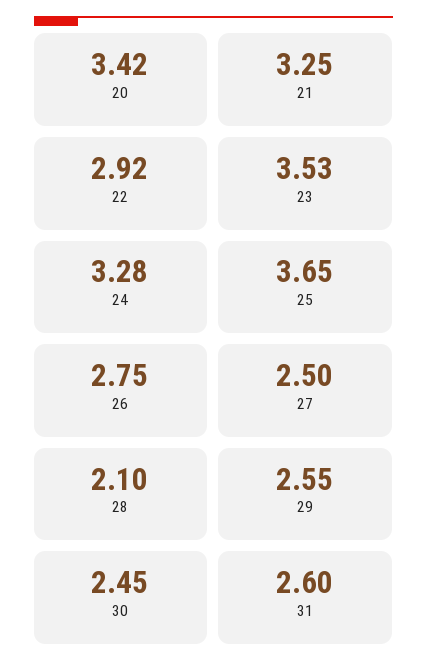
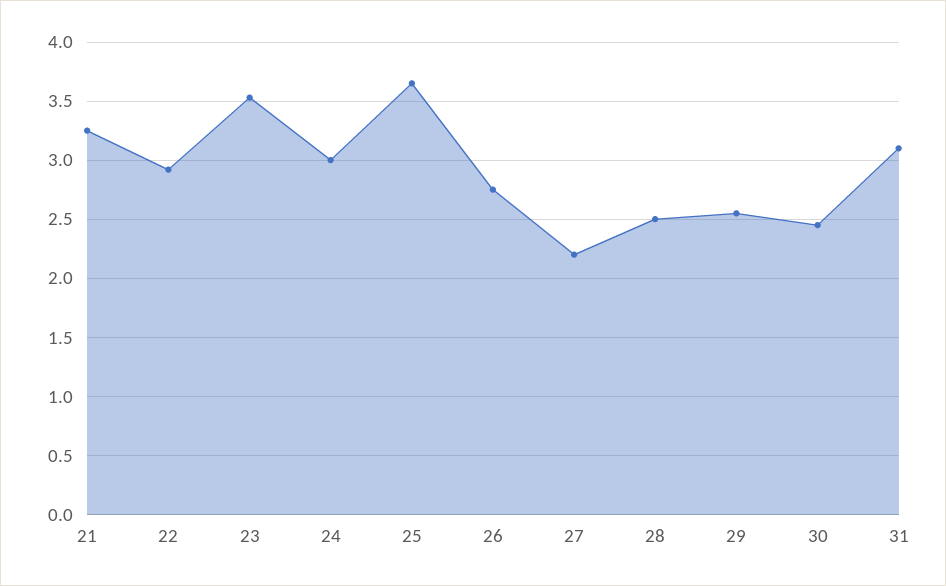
20: 3.42 -> none
24: 3.28 -> 3
27: 2.5 -> 2.2
28: 2.1 -> 2.5
31: 2.6 -> 3.1

